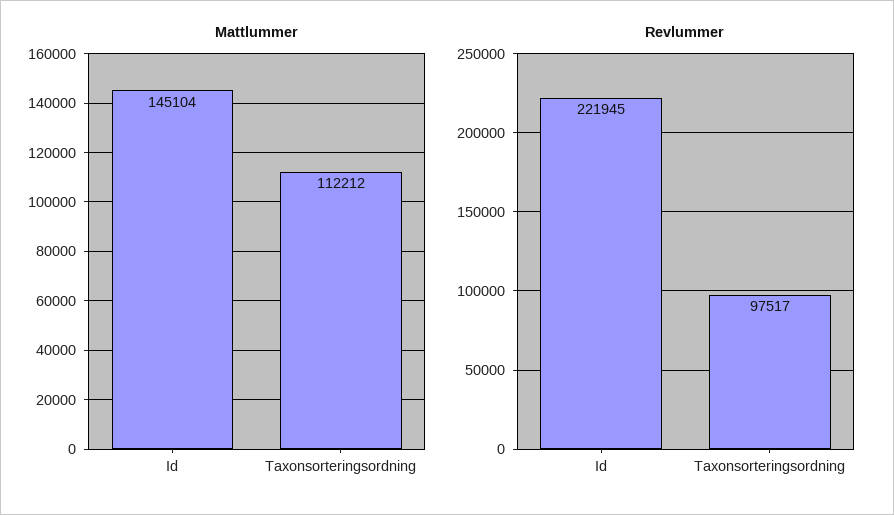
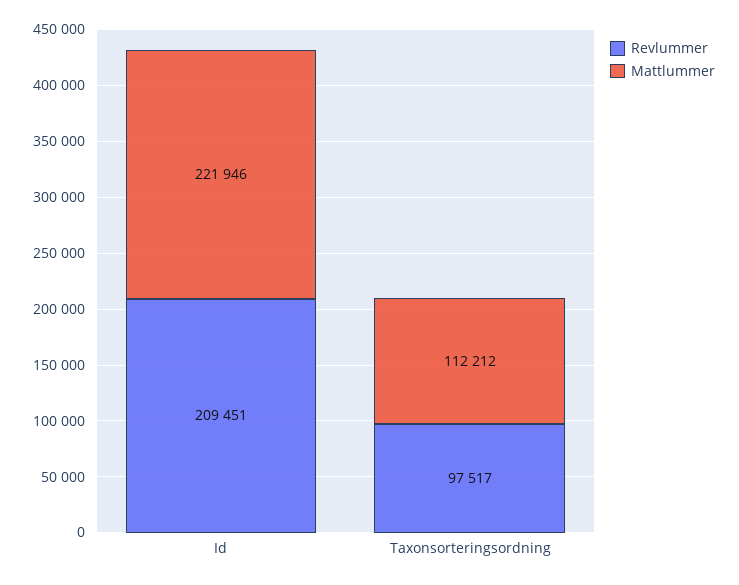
Mattlummer, Id: 145104 -> 221946
Revlummer, Id: 221945 -> 209451

